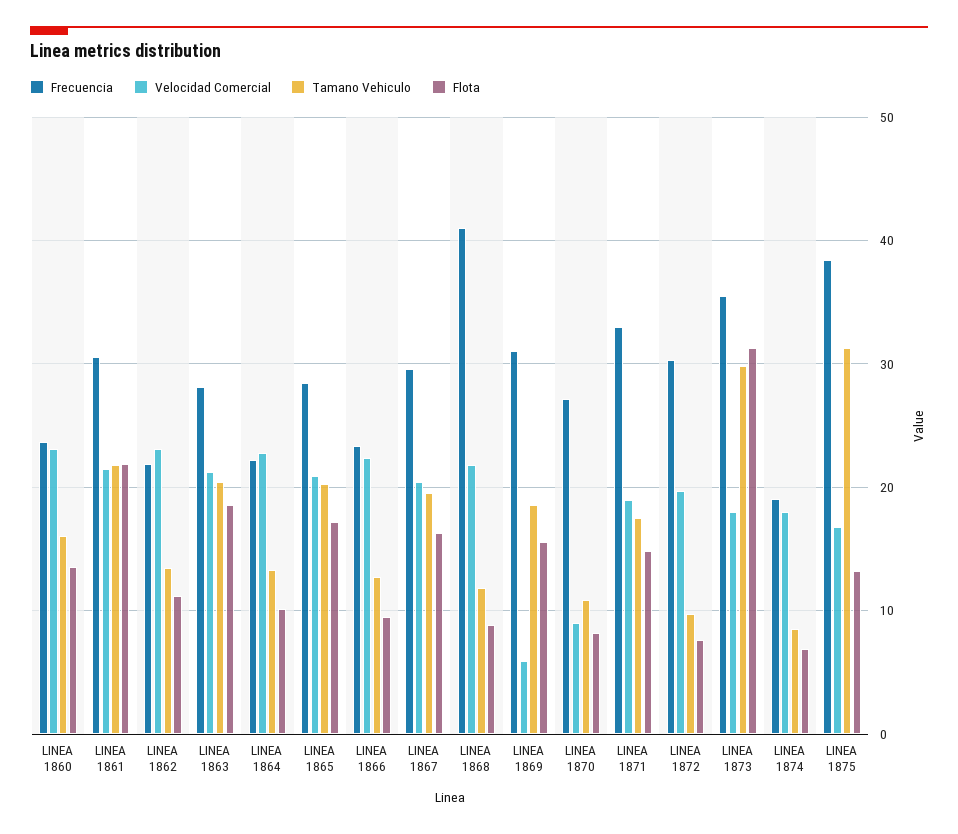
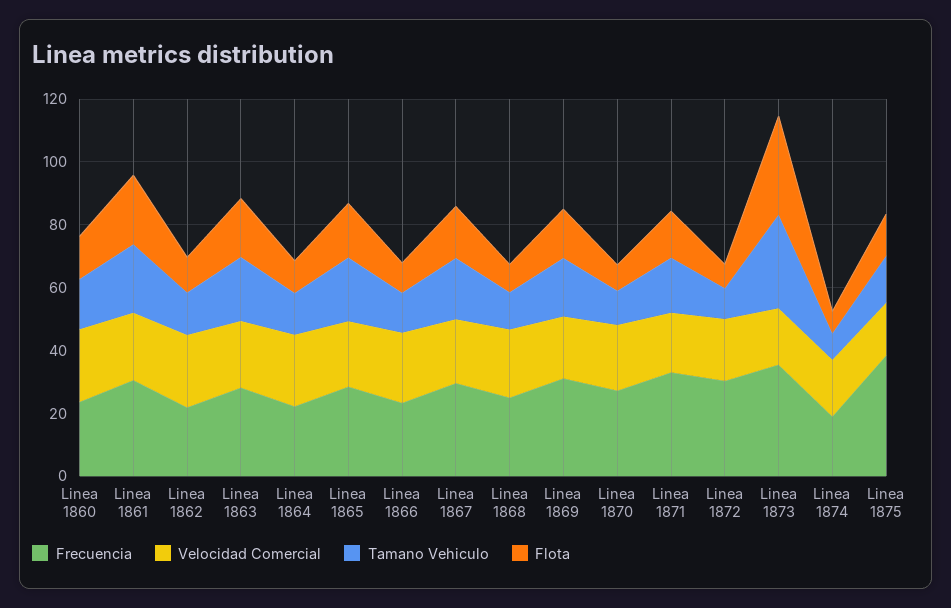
Frecuencia, LINEA 1868: 41 -> 25
Velocidad Comercial, LINEA 1869: 6 -> 20
Velocidad Comercial, LINEA 1870: 9 -> 20
Tamano Vehiculo, LINEA 1875: 31 -> 15

